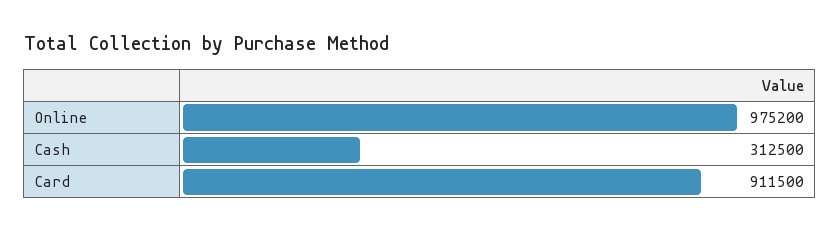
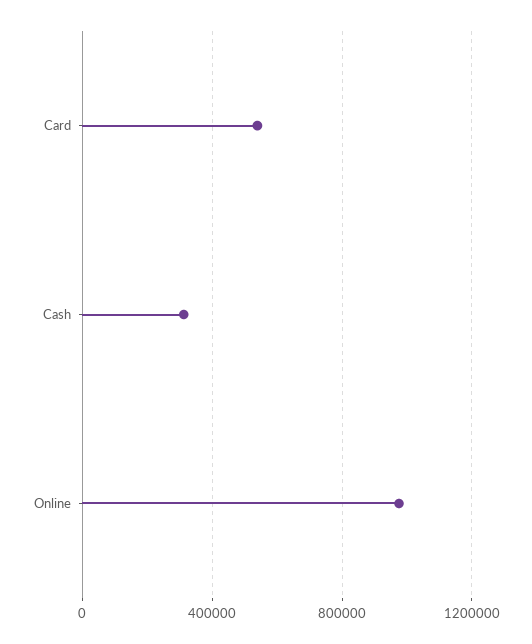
Card: 911500 -> 550000

